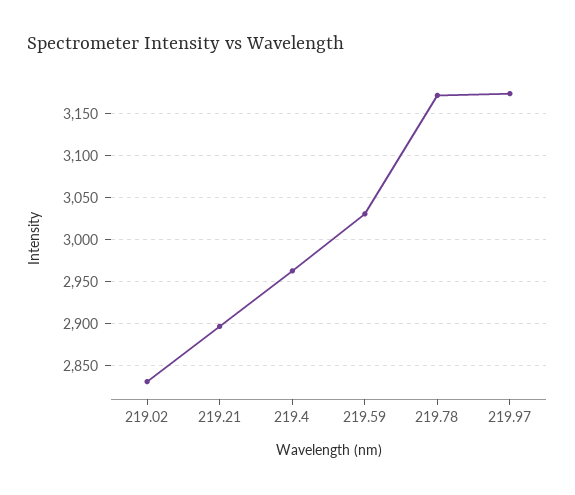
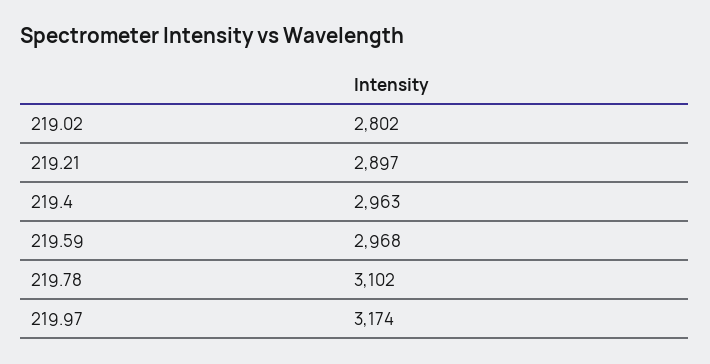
219.02: 2830 -> 2802
219.59: 3030 -> 2968
219.78: 3170 -> 3102

